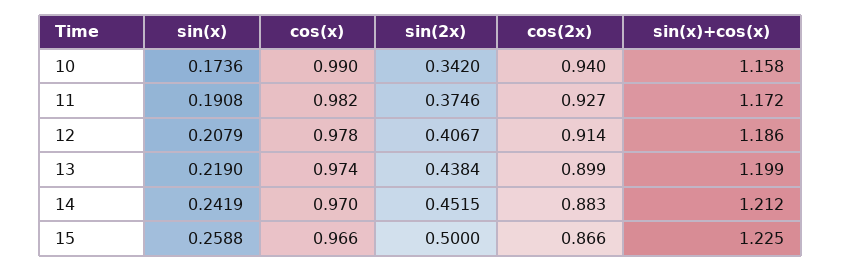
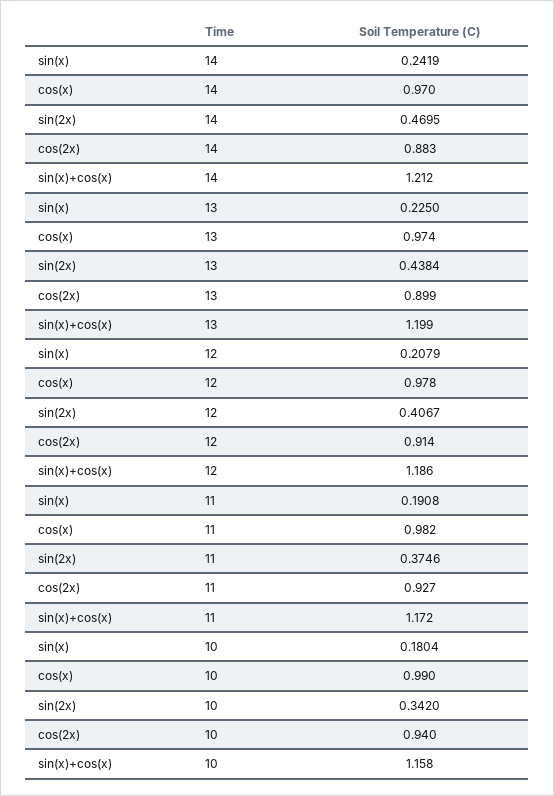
sin(x), 10: 0.1736 -> 0.1804
sin(x), 13: 0.219 -> 0.225
sin(2x), 14: 0.4515 -> 0.4695
sin(x), 15: 0.2588 -> none
cos(x), 15: 0.966 -> none
sin(2x), 15: 0.5 -> none
cos(2x), 15: 0.866 -> none
sin(x)+cos(x), 15: 1.225 -> none

